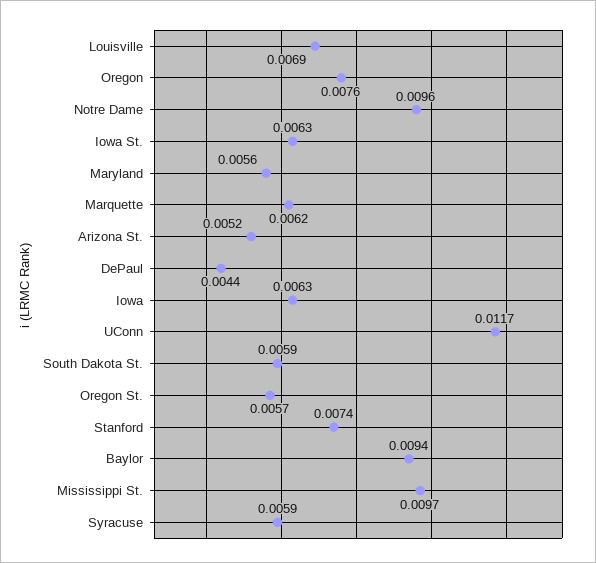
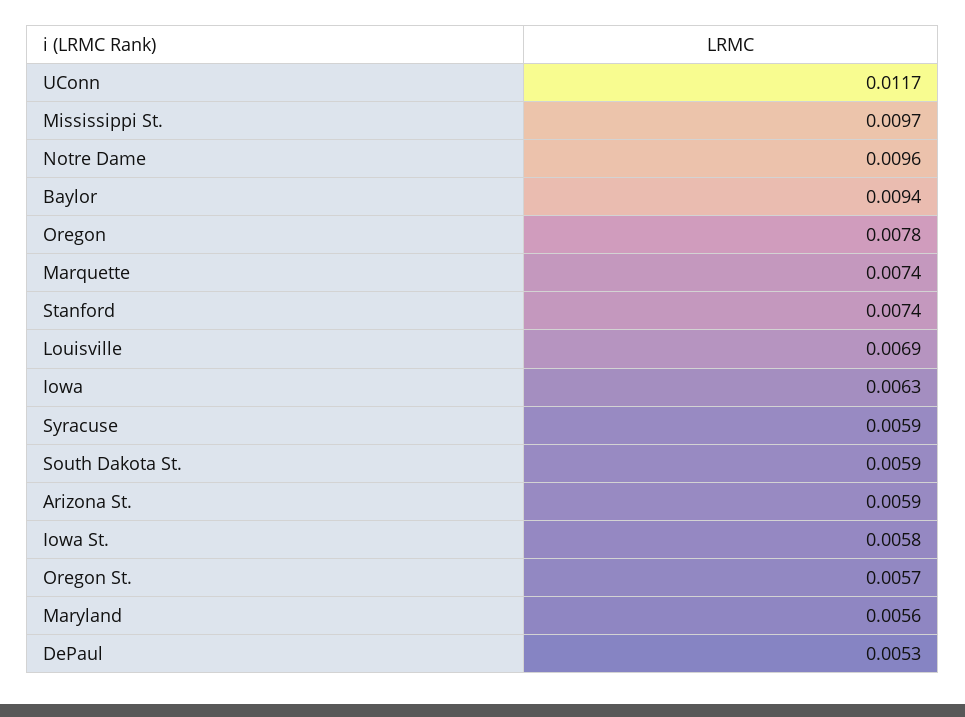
Oregon: 0.0076 -> 0.0078
Iowa St.: 0.0063 -> 0.0058
Marquette: 0.0062 -> 0.0074
Arizona St.: 0.0052 -> 0.0059
DePaul: 0.0044 -> 0.0053

